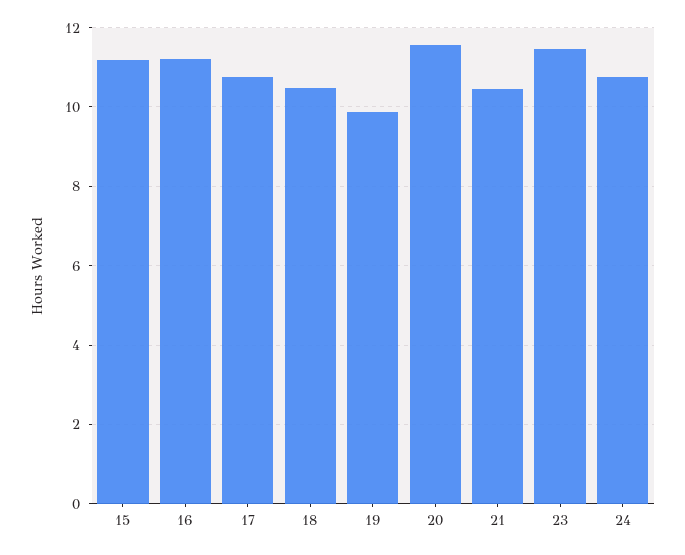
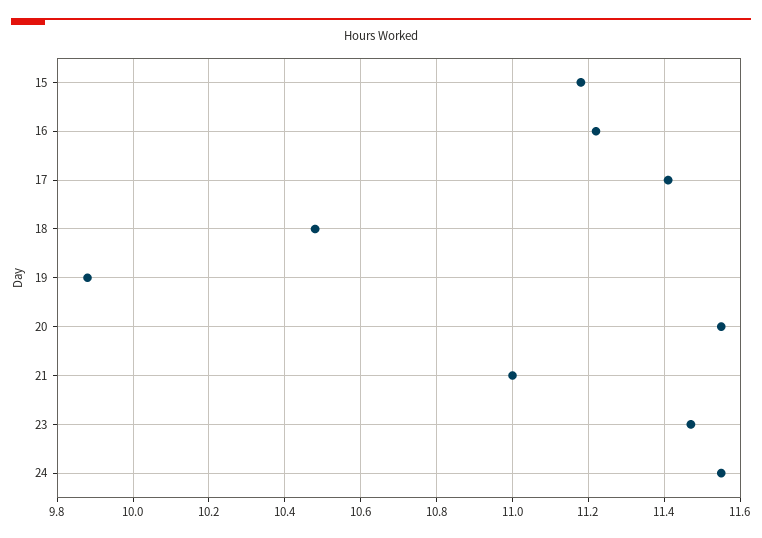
17: 10.8 -> 11.4
21: 10.4 -> 11
24: 10.8 -> 11.55

